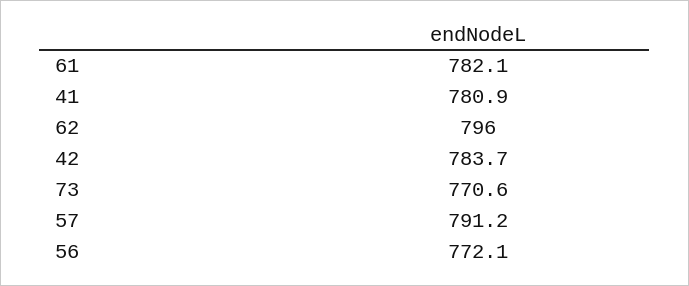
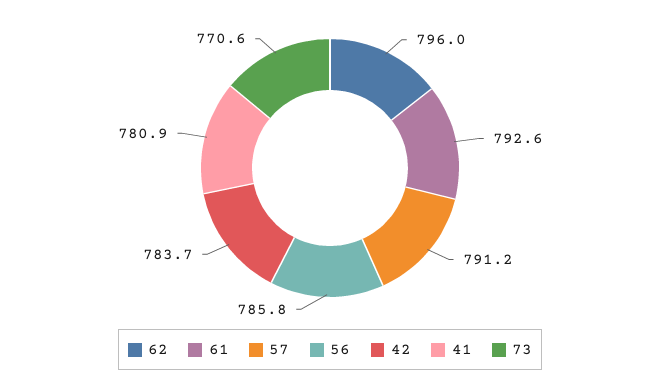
61: 782.1 -> 792.6
56: 772.1 -> 785.8

